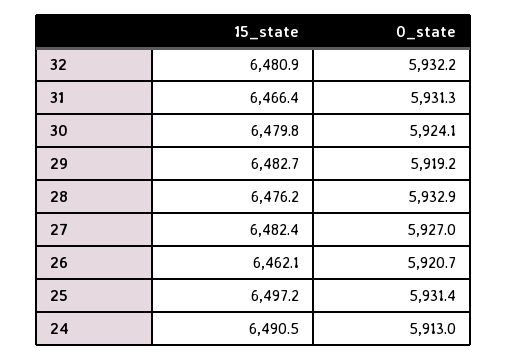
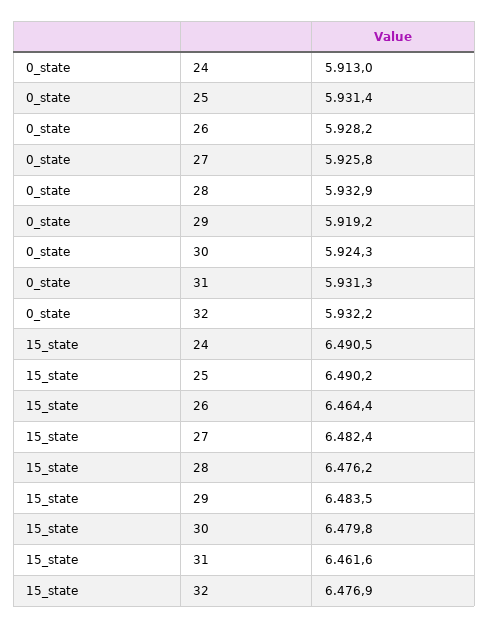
15_state, 32: 6480.9 -> 6476.9
15_state, 31: 6466.4 -> 6461.6
0_state, 30: 5924.1 -> 5924.3
15_state, 29: 6482.7 -> 6483.5
0_state, 27: 5927 -> 5925.8
15_state, 26: 6462.1 -> 6464.4
0_state, 26: 5920.7 -> 5928.2
15_state, 25: 6497.2 -> 6490.2

